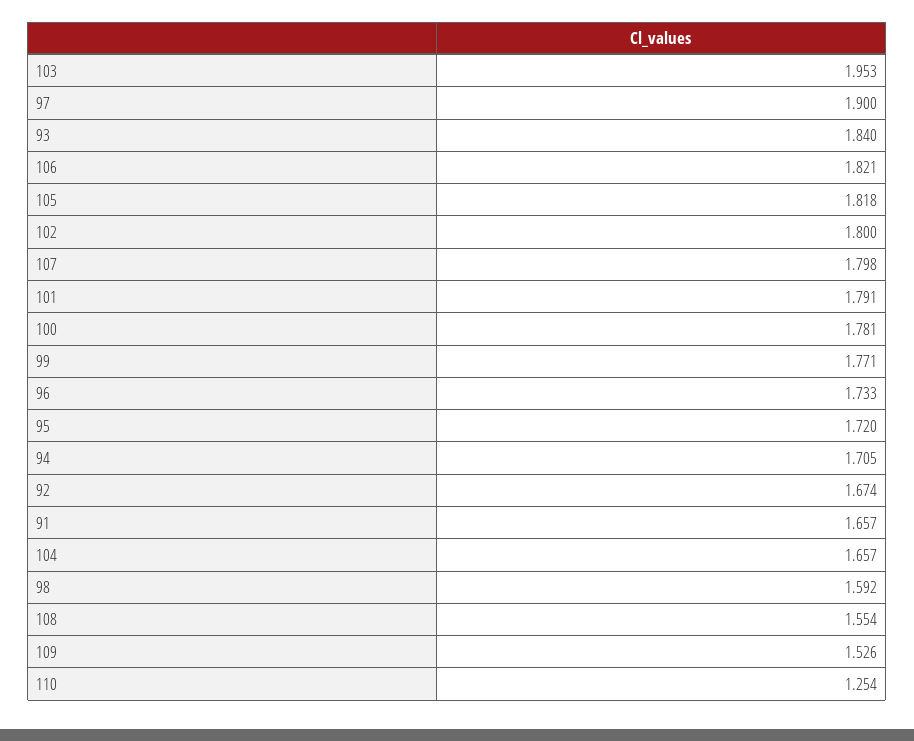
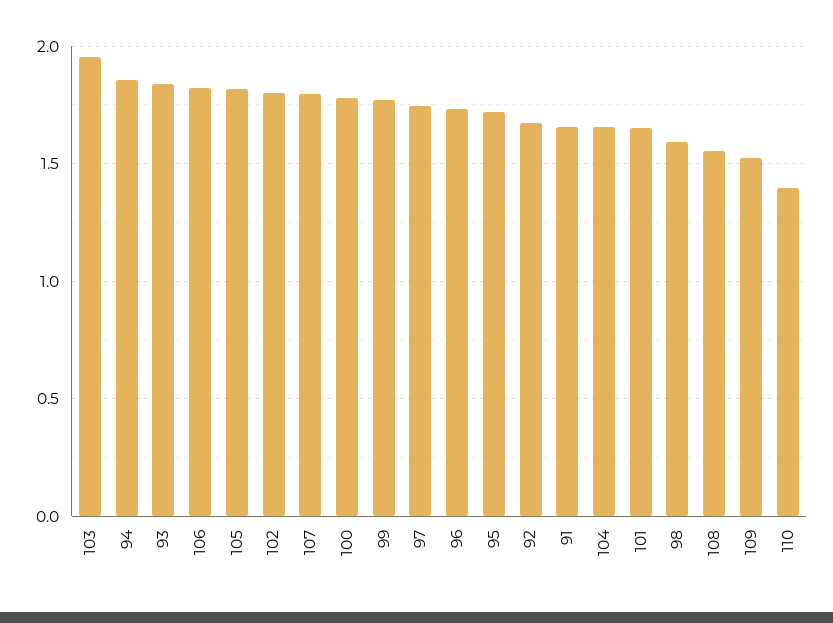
97: 1.9 -> 1.75
101: 1.791 -> 1.65
94: 1.705 -> 1.85
110: 1.254 -> 1.4

